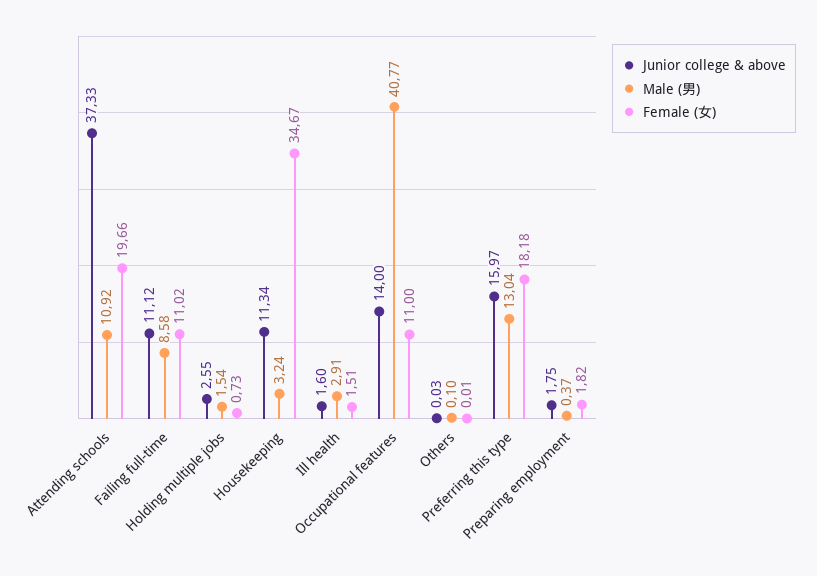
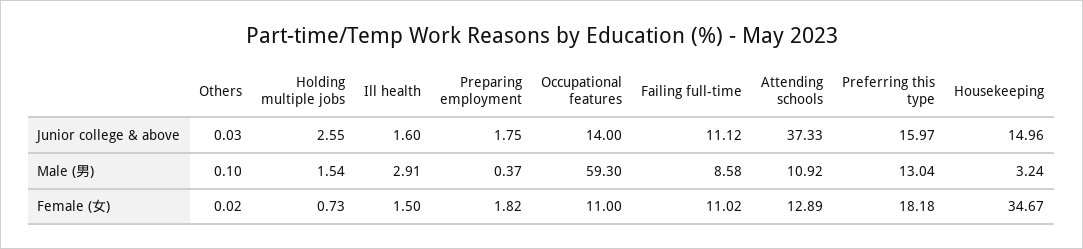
Female (女), Attending schools: 19.66 -> 12.89
Junior college & above, Housekeeping: 11.34 -> 14.96
Female (女), Ill health: 1.51 -> 1.5
Male (男), Occupational features: 40.77 -> 59.3
Female (女), Others: 0.01 -> 0.02

